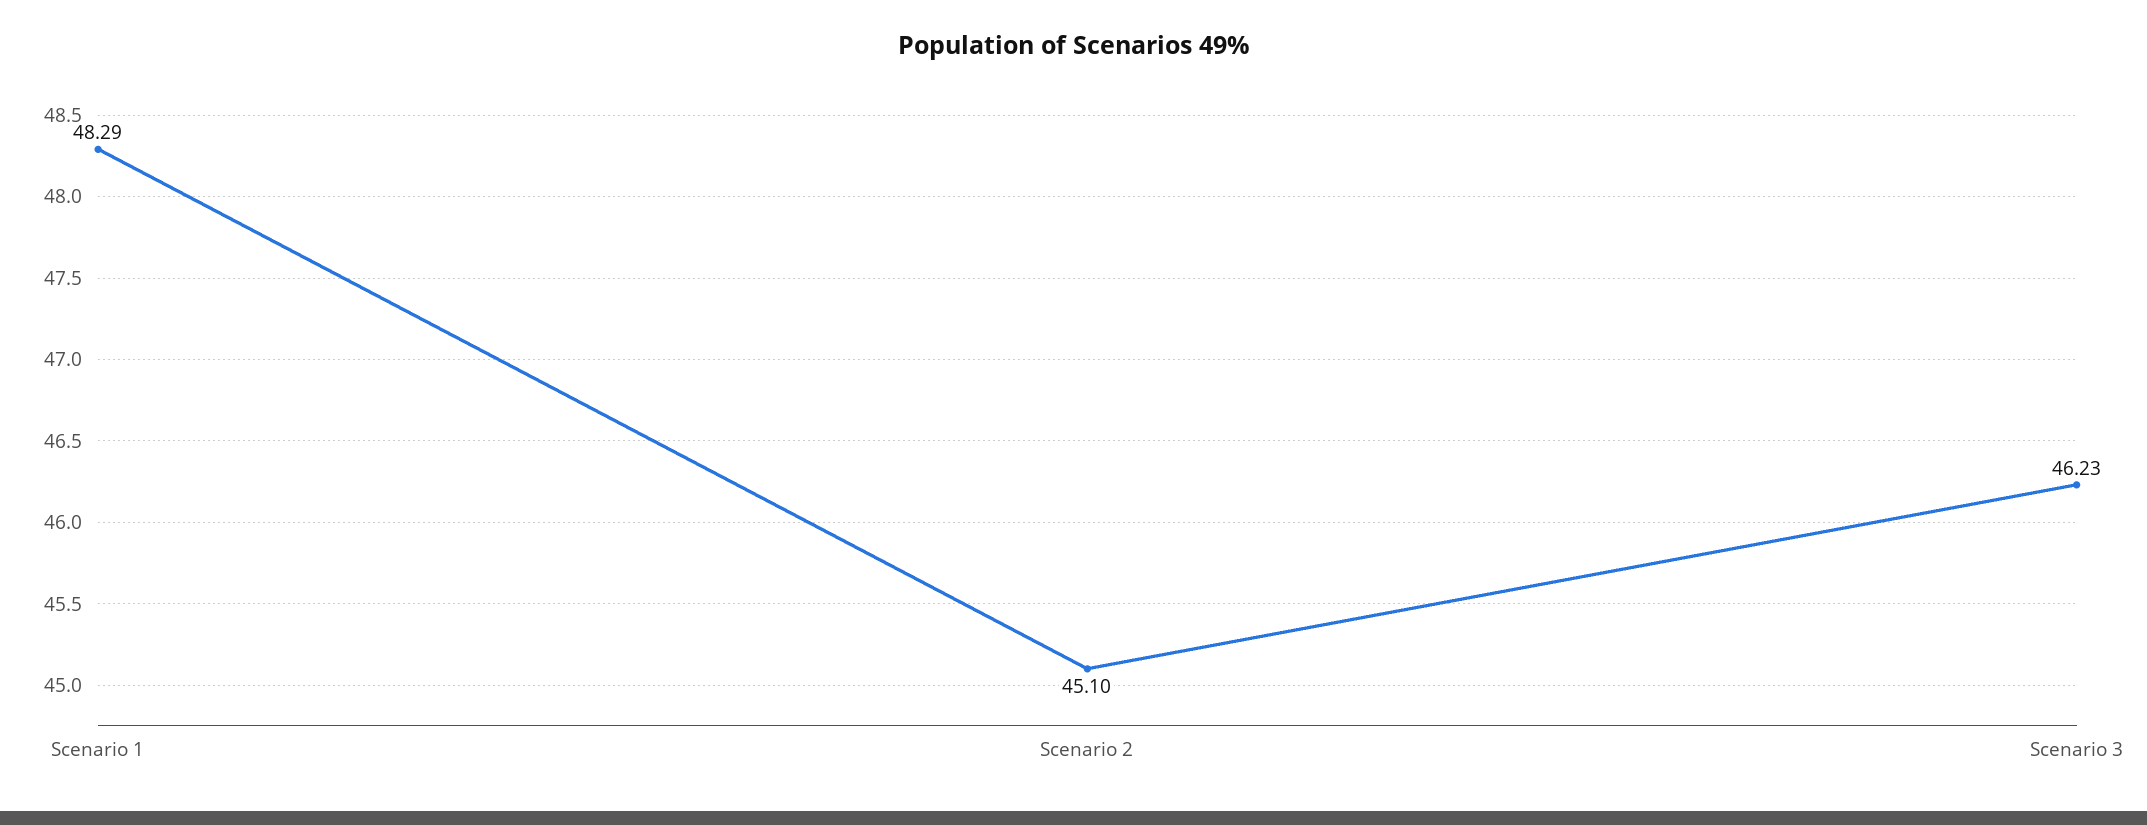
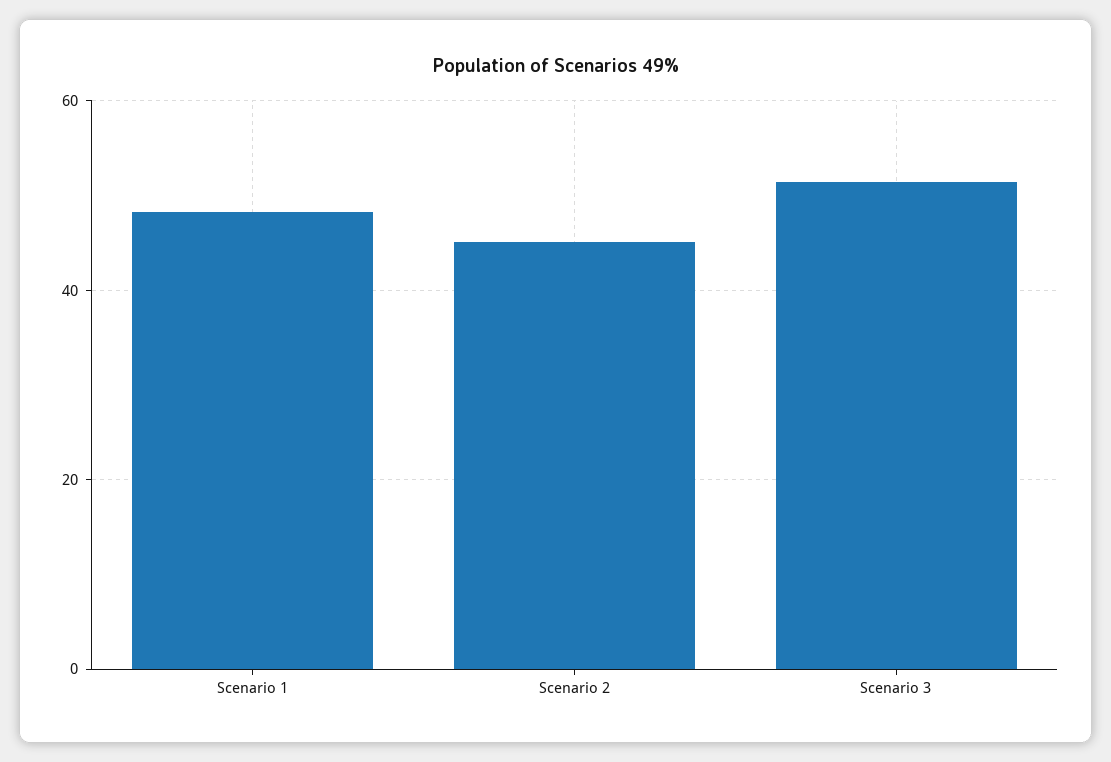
Scenario 3: 46.23 -> 52

